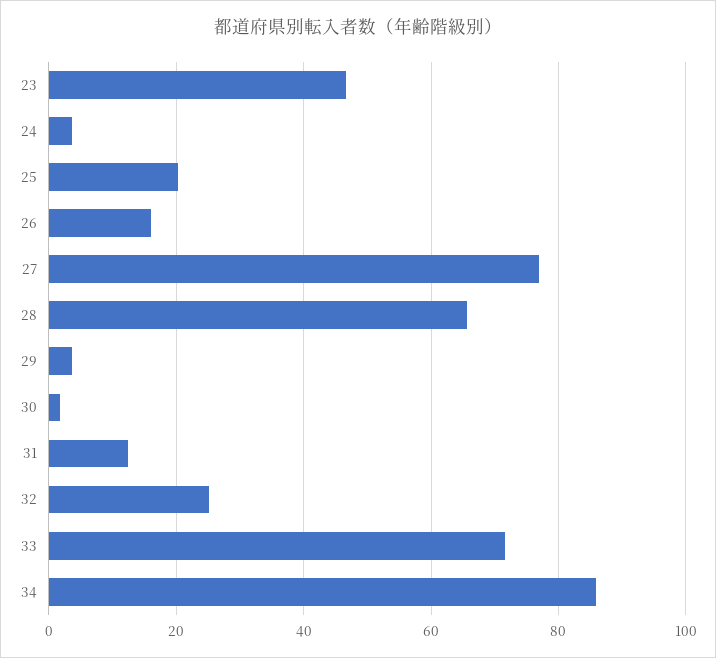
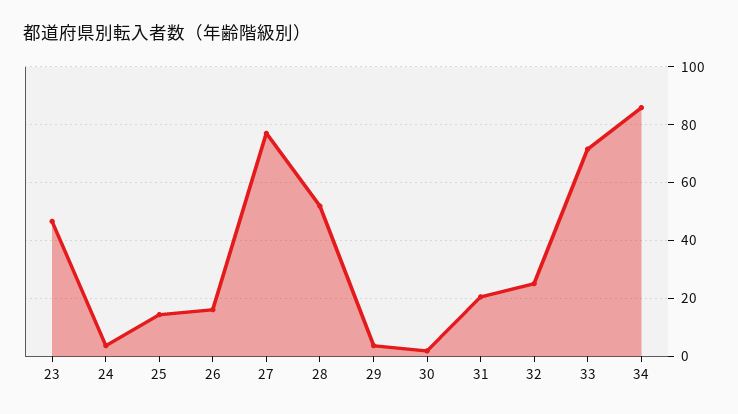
25: 20 -> 15
28: 66 -> 52.5
31: 12 -> 20

